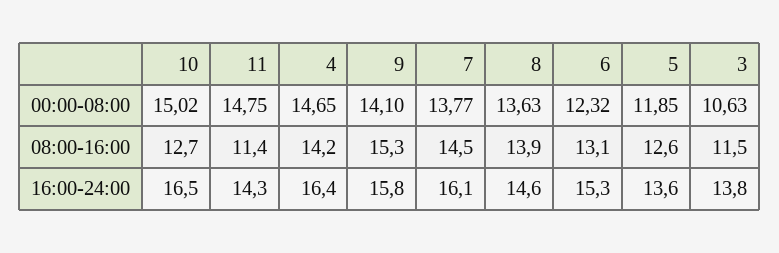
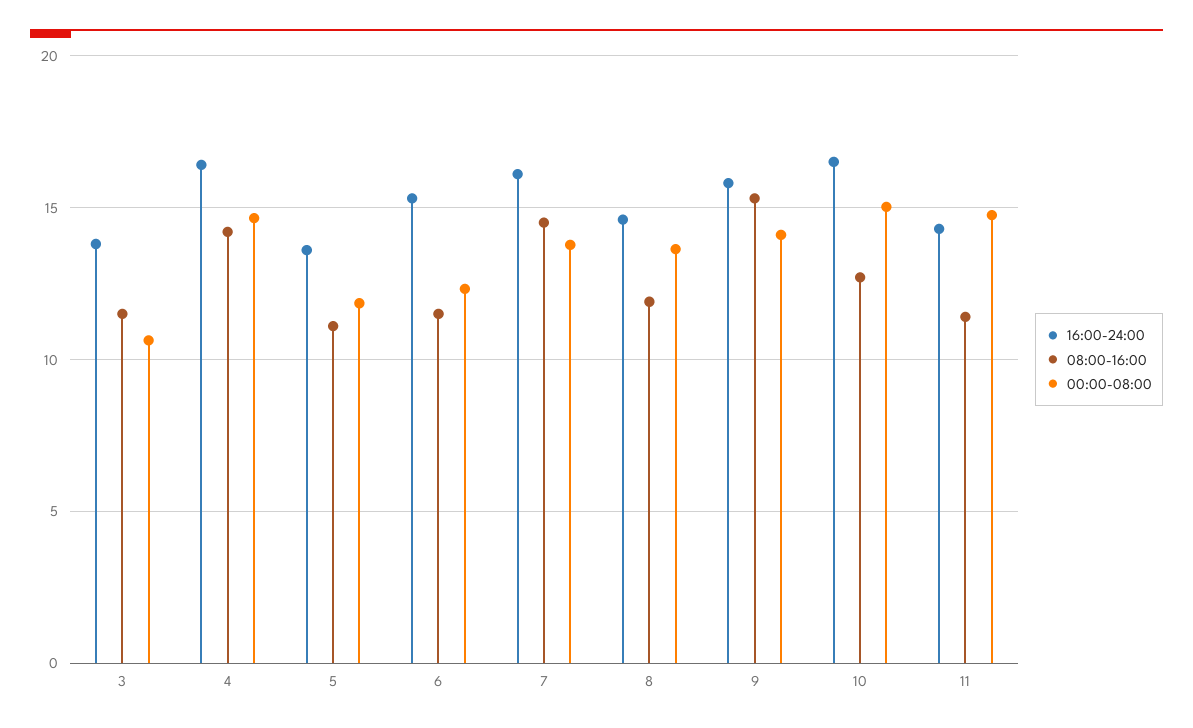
08:00-16:00, 8: 13.9 -> 12
08:00-16:00, 6: 13.1 -> 11.5
08:00-16:00, 5: 12.6 -> 11

